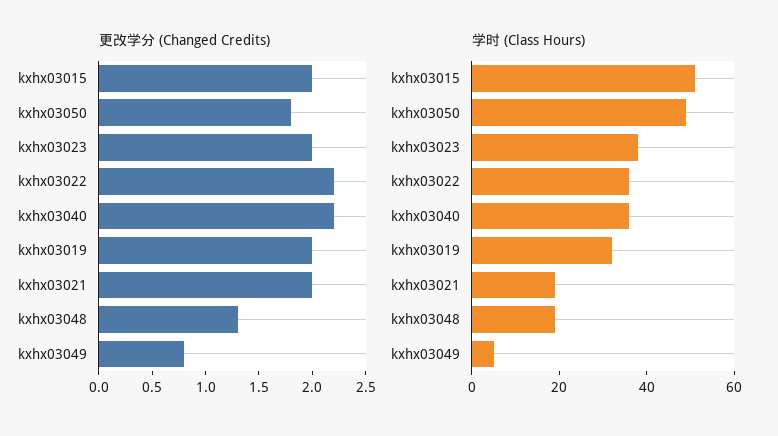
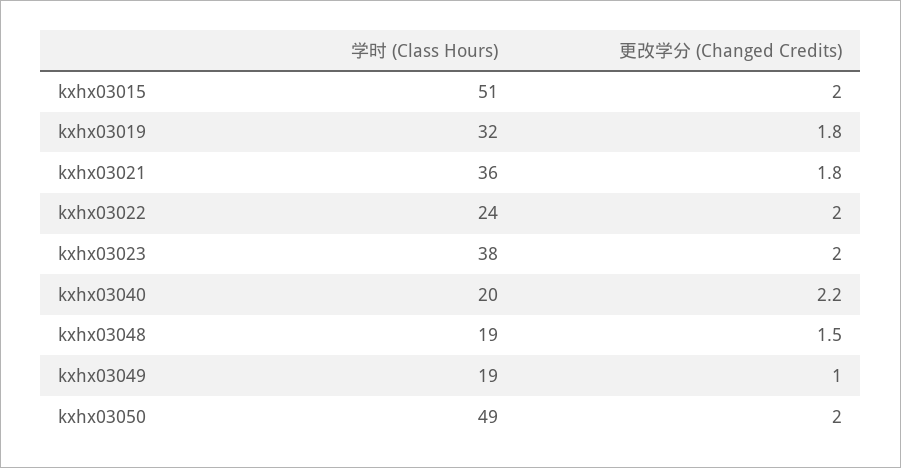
更改学分 (Changed Credits), kxhx03050: 1.8 -> 2
更改学分 (Changed Credits), kxhx03022: 2.2 -> 2
更改学分 (Changed Credits), kxhx03019: 2 -> 1.8
更改学分 (Changed Credits), kxhx03021: 2 -> 1.8
更改学分 (Changed Credits), kxhx03048: 1.3 -> 1.5
更改学分 (Changed Credits), kxhx03049: 0.8 -> 1
学时 (Class Hours), kxhx03022: 35 -> 24
学时 (Class Hours), kxhx03040: 35 -> 20
学时 (Class Hours), kxhx03021: 20 -> 36
学时 (Class Hours), kxhx03049: 5 -> 19

